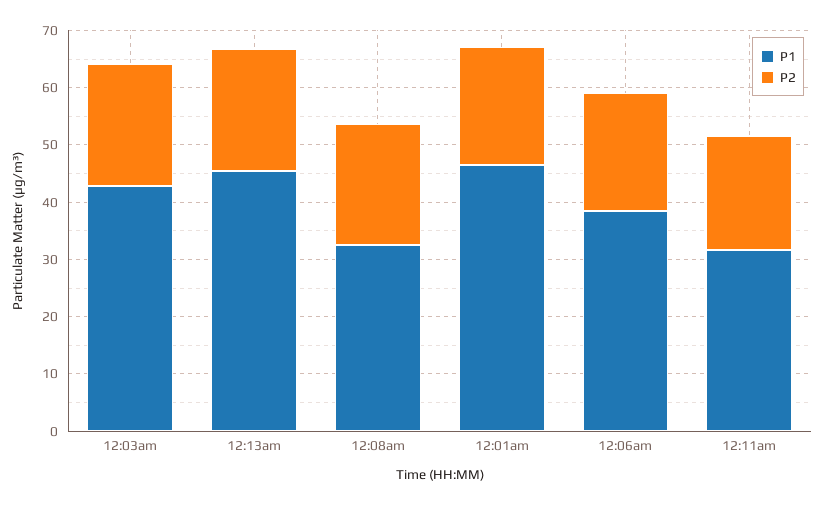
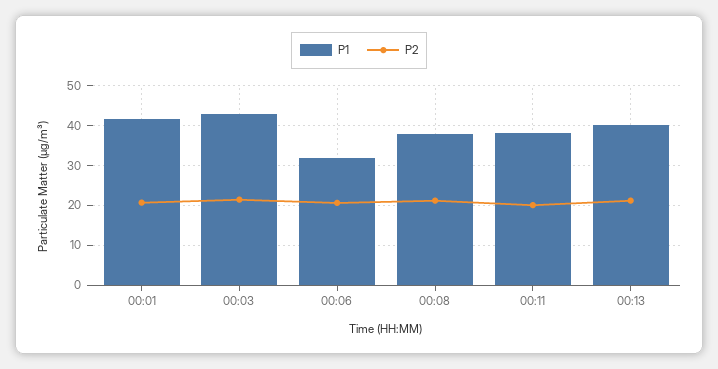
P1, 12:13am: 46 -> 40
P1, 12:08am: 32 -> 38
P1, 12:01am: 46 -> 42
P1, 12:06am: 38 -> 32
P1, 12:11am: 32 -> 38

